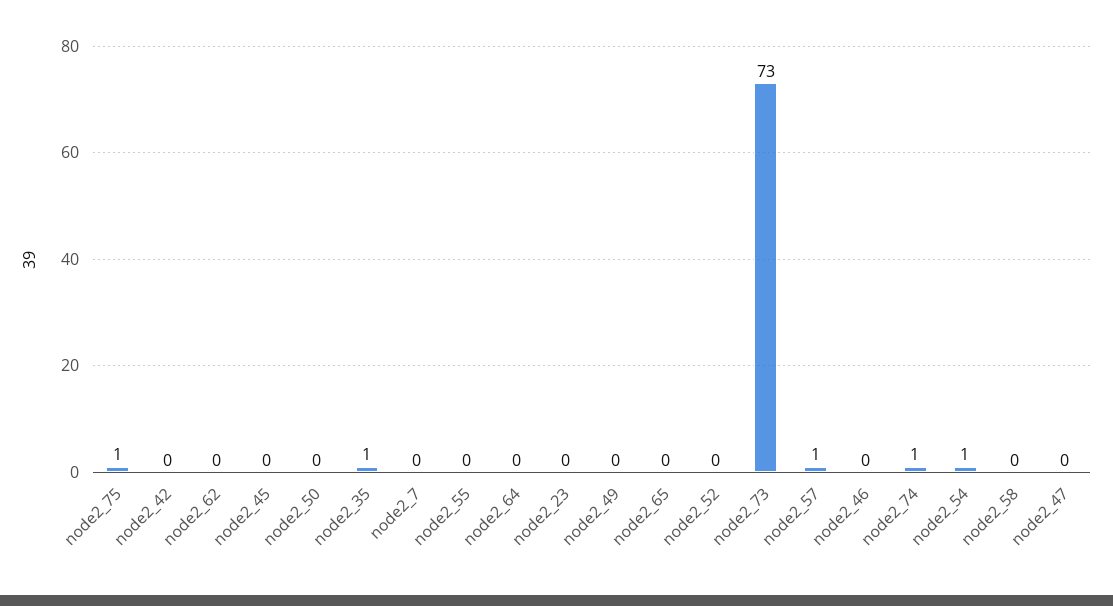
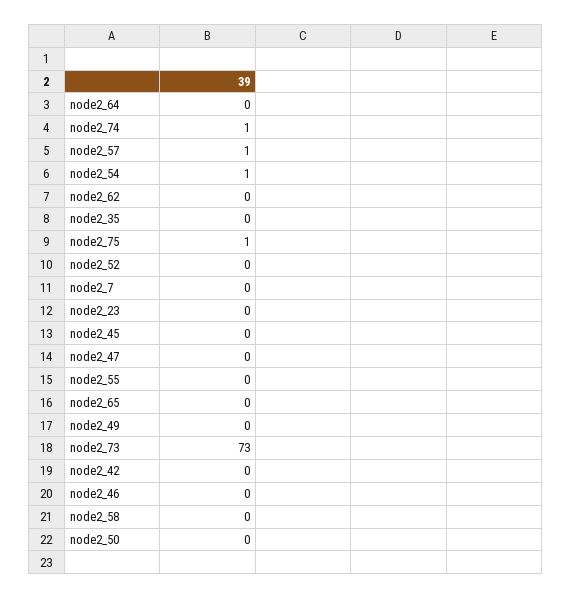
node2_35: 1 -> 0

